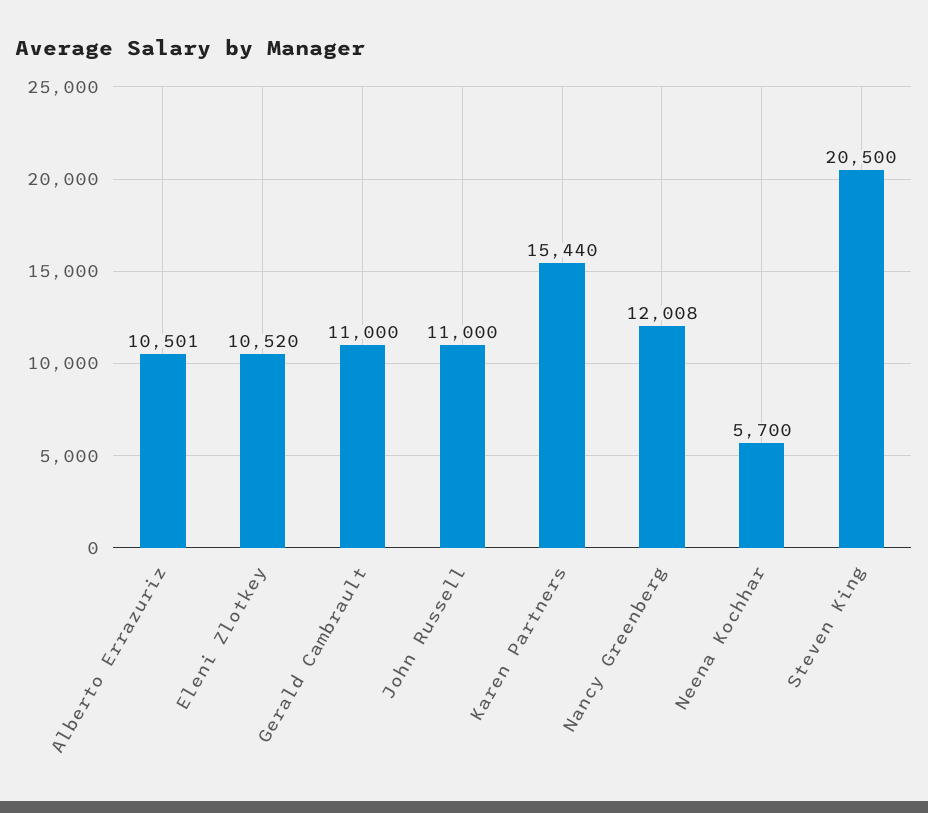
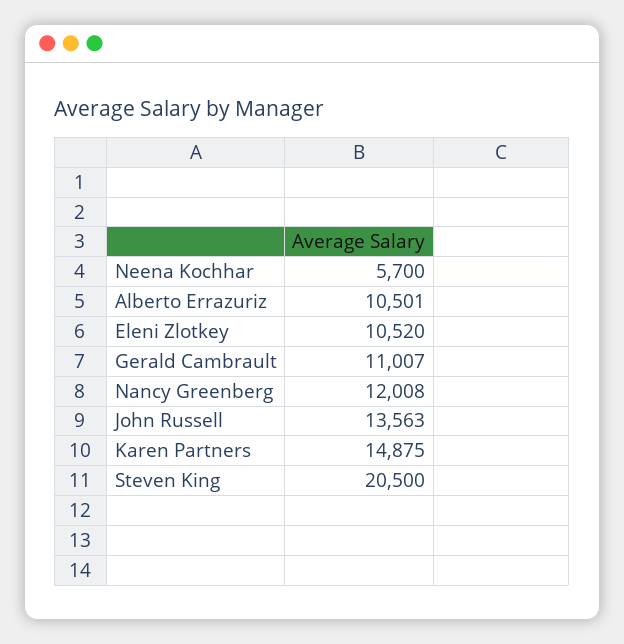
Gerald Cambrault: 11000 -> 11007
John Russell: 11000 -> 13563
Karen Partners: 15440 -> 14875

